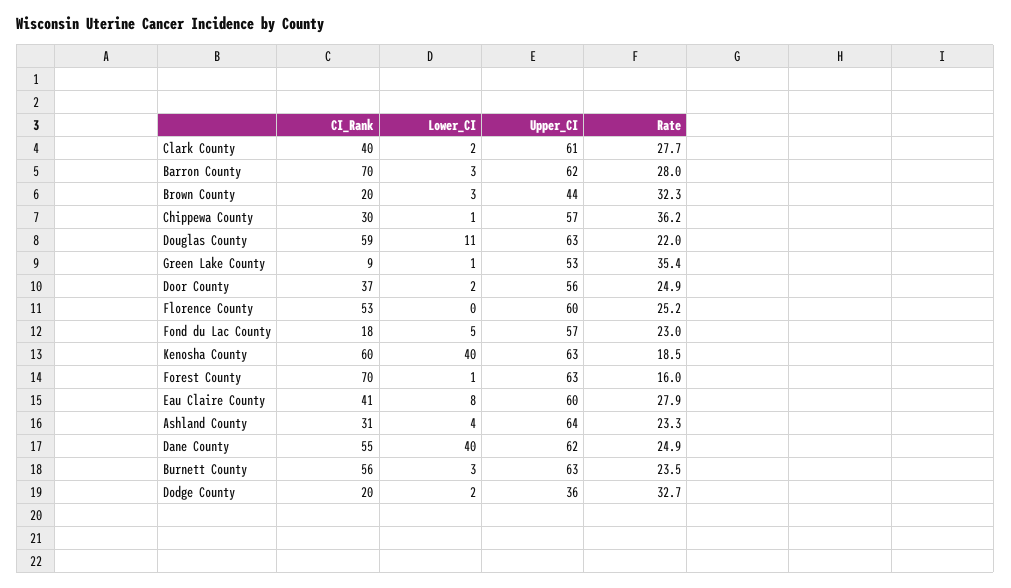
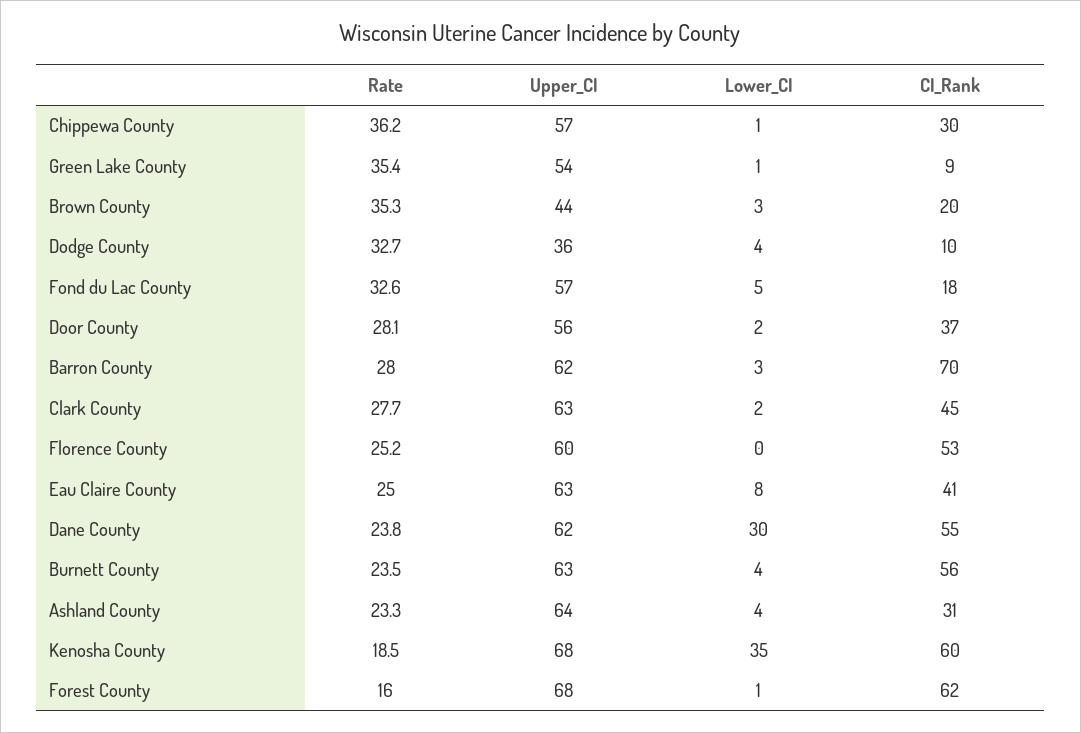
CI_Rank, Clark County: 40 -> 45
Upper_CI, Clark County: 61 -> 63
Rate, Brown County: 32.3 -> 35.3
CI_Rank, Douglas County: 59 -> none
Lower_CI, Douglas County: 11 -> none
Upper_CI, Douglas County: 63 -> none
Rate, Douglas County: 22 -> none
Upper_CI, Green Lake County: 53 -> 54
Rate, Door County: 24.9 -> 28.1
Rate, Fond du Lac County: 23 -> 32.6
Lower_CI, Kenosha County: 40 -> 35
Upper_CI, Kenosha County: 63 -> 68
CI_Rank, Forest County: 70 -> 62
Upper_CI, Forest County: 63 -> 68
Upper_CI, Eau Claire County: 60 -> 63
Rate, Eau Claire County: 27.9 -> 25
Lower_CI, Dane County: 40 -> 30
Rate, Dane County: 24.9 -> 23.8
Lower_CI, Burnett County: 3 -> 4
CI_Rank, Dodge County: 20 -> 10
Lower_CI, Dodge County: 2 -> 4

